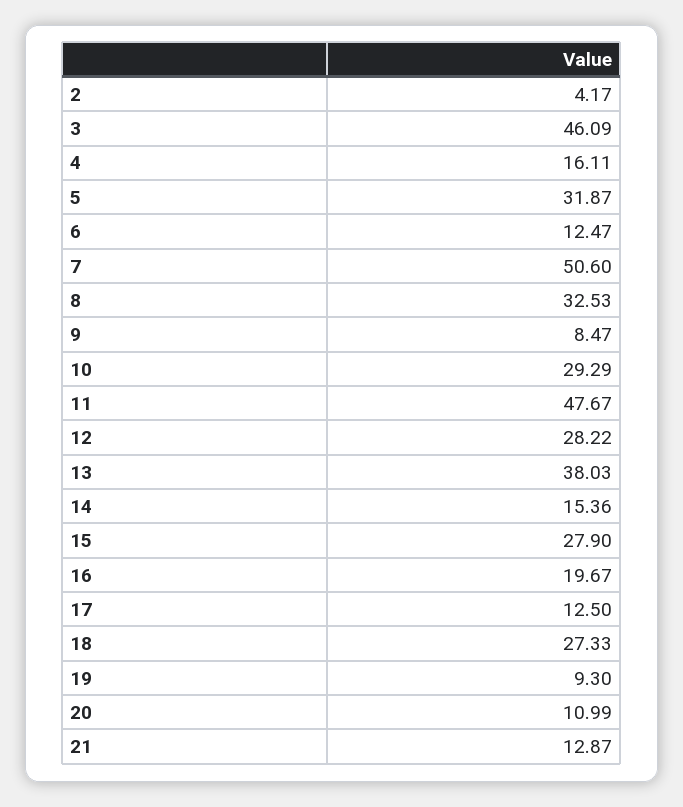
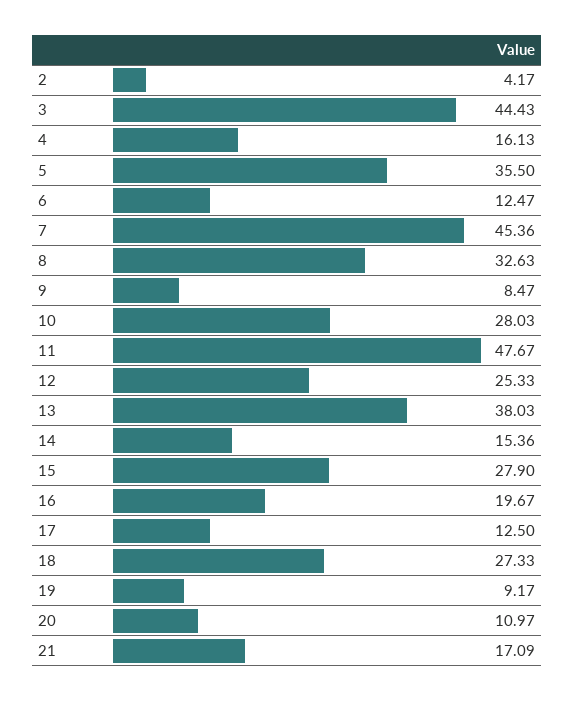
3: 46.09 -> 44.43
4: 16.11 -> 16.13
5: 31.87 -> 35.5
7: 50.6 -> 45.36
8: 32.53 -> 32.63
10: 29.29 -> 28.03
12: 28.22 -> 25.33
19: 9.3 -> 9.17
20: 10.99 -> 10.97
21: 12.87 -> 17.09

